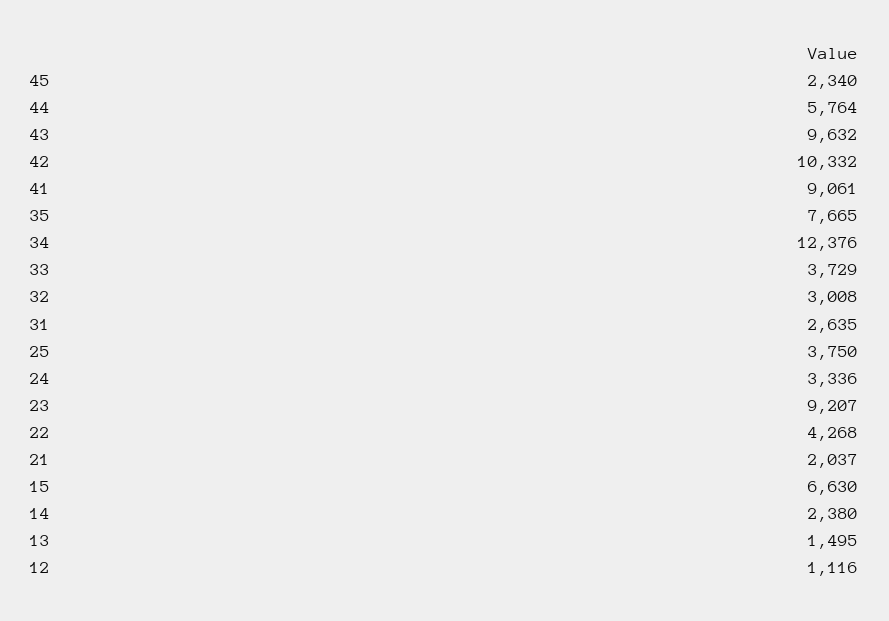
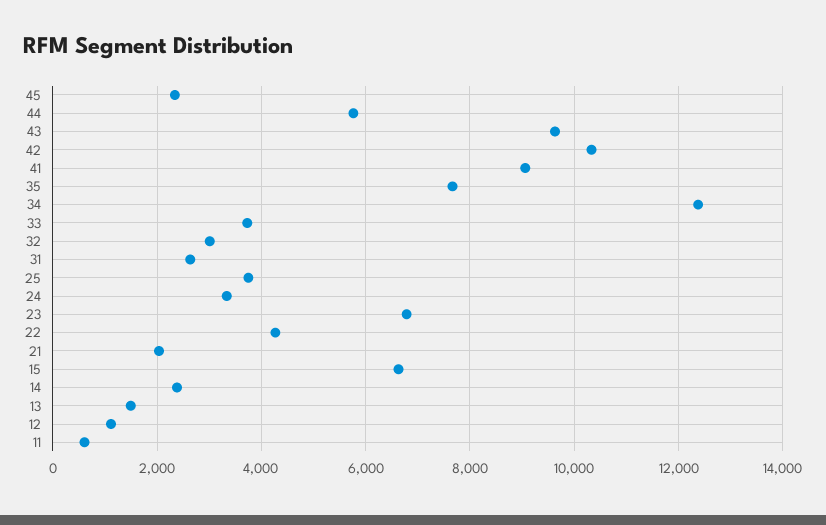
23: 9207 -> 6800
11: none -> 600

